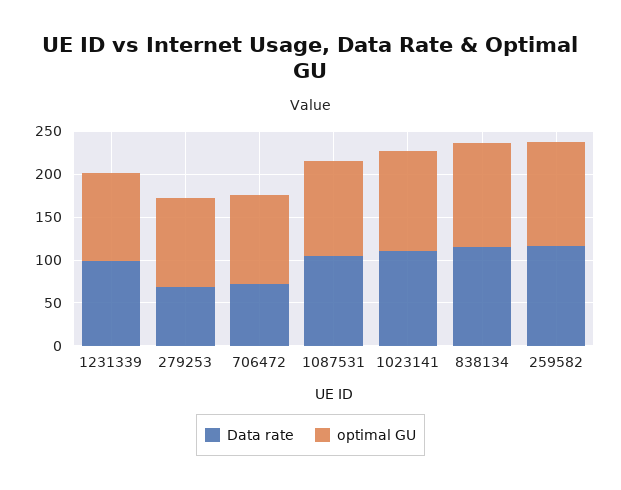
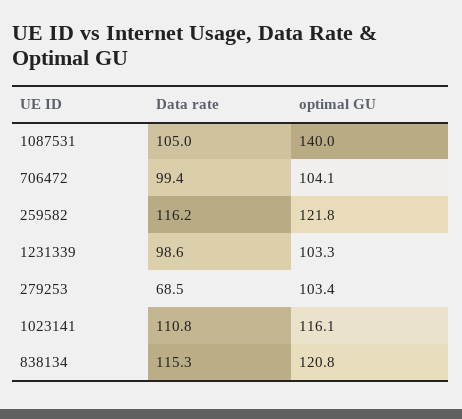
Data rate, 706472: 70 -> 99.4
optimal GU, 1087531: 110 -> 140

